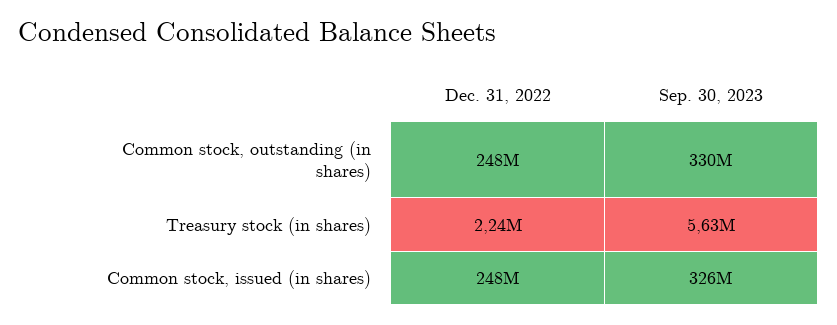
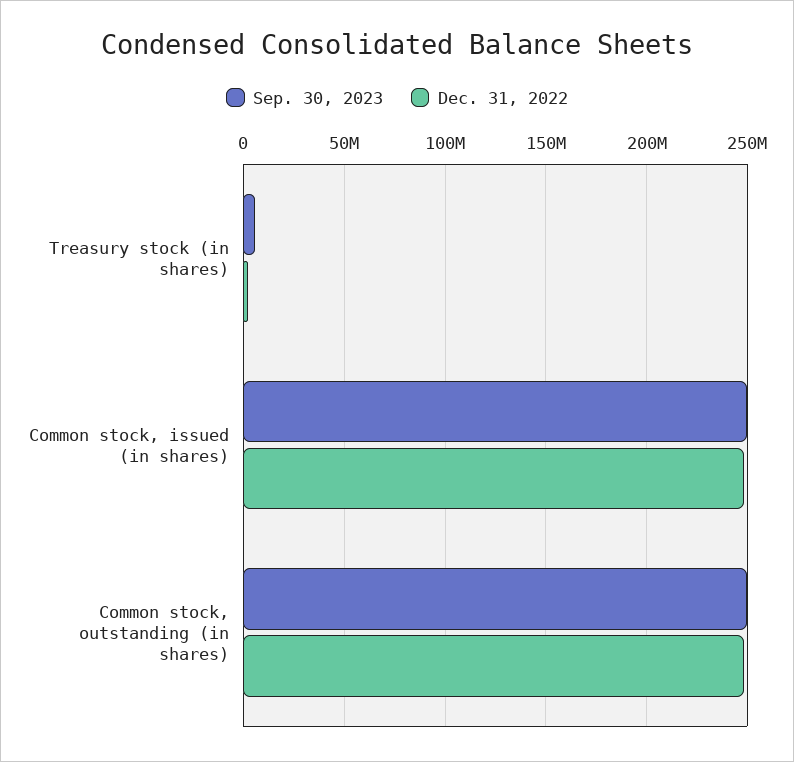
Sep. 30, 2023, Common stock, outstanding (in shares): 330000000 -> 250000000
Sep. 30, 2023, Common stock, issued (in shares): 326000000 -> 250000000

